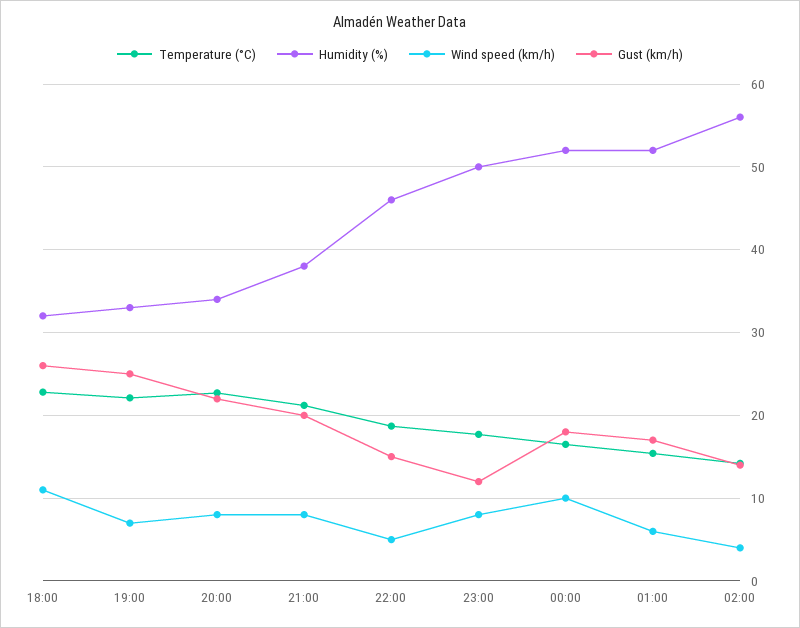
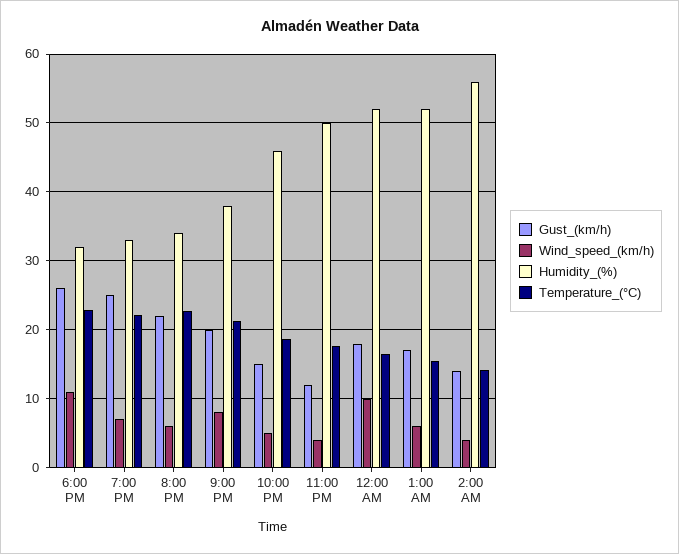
Wind speed (km/h), 20:00: 8 -> 6
Wind speed (km/h), 23:00: 8 -> 4

